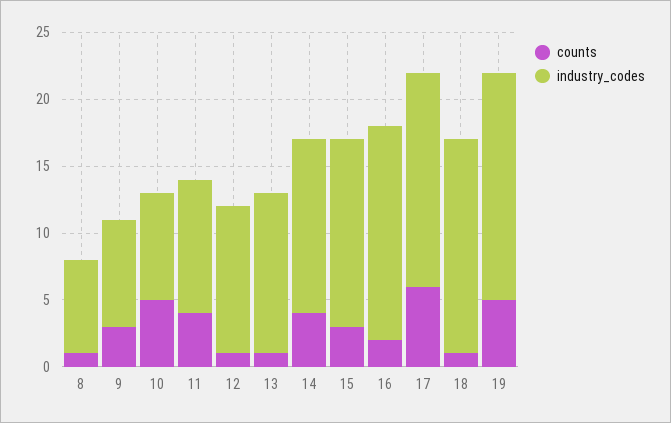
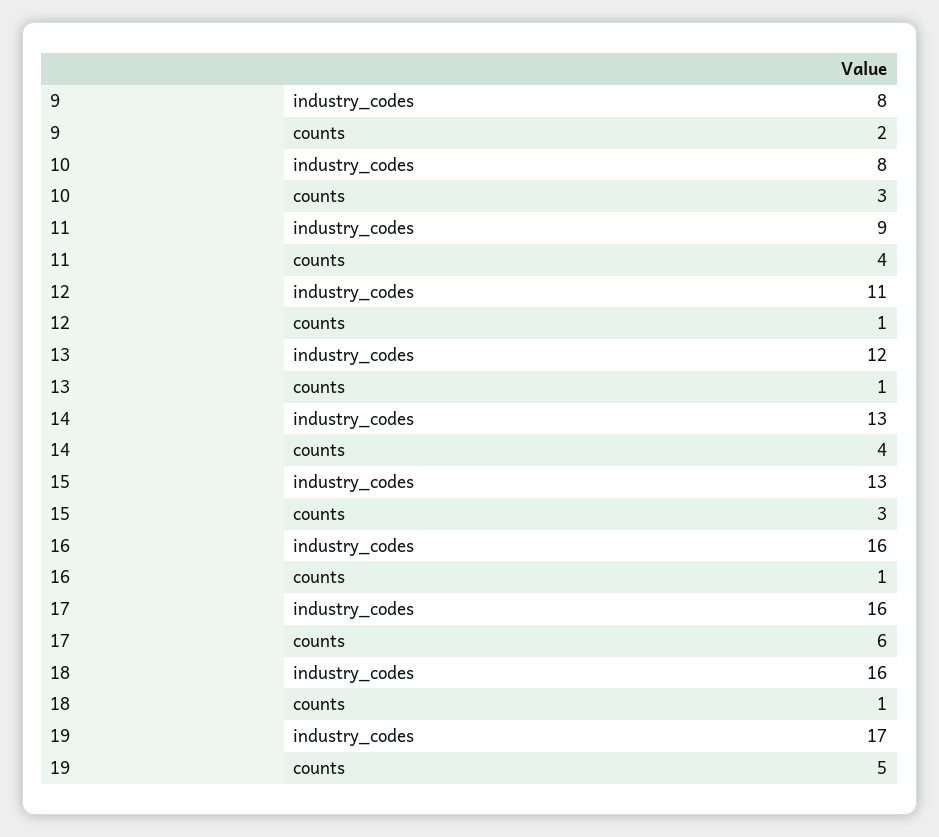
counts, 8: 1 -> none
industry_codes, 8: 7 -> none
counts, 9: 3 -> 2
counts, 10: 5 -> 3
industry_codes, 11: 10 -> 9
industry_codes, 15: 14 -> 13
counts, 16: 2 -> 1

